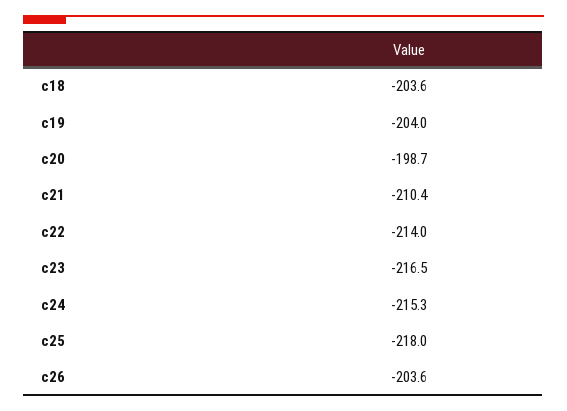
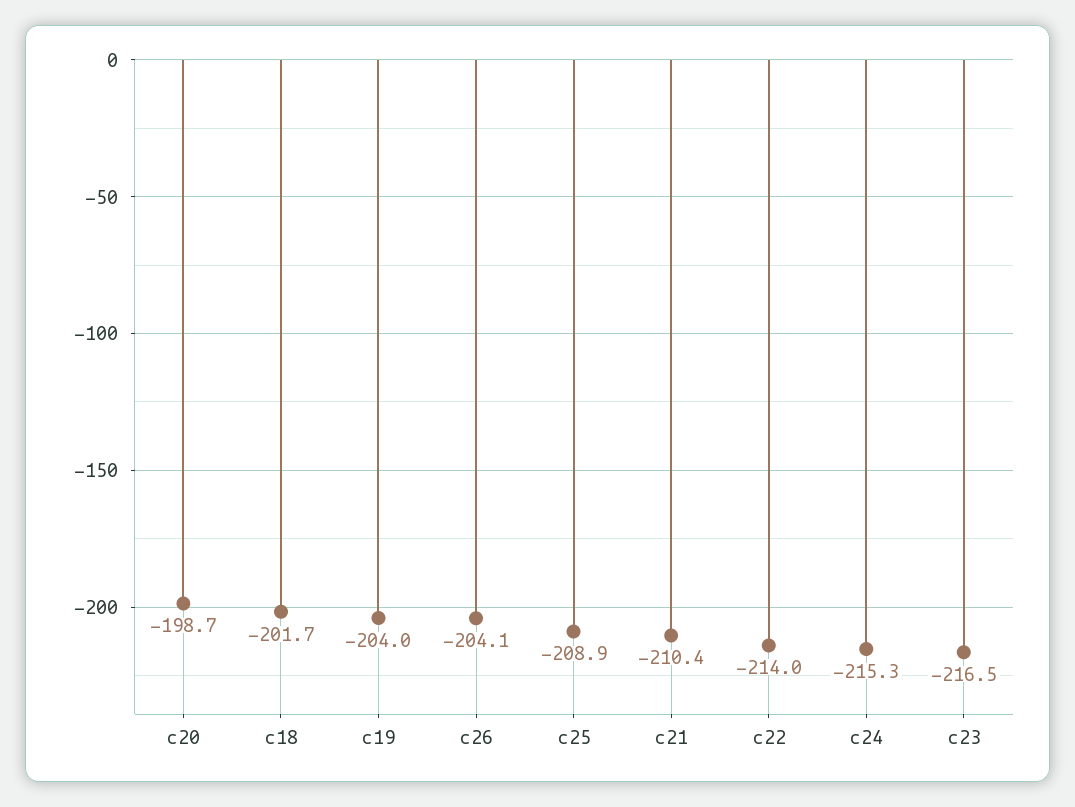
c18: -203.6 -> -201.7
c25: -218 -> -208.9
c26: -203.6 -> -204.1

